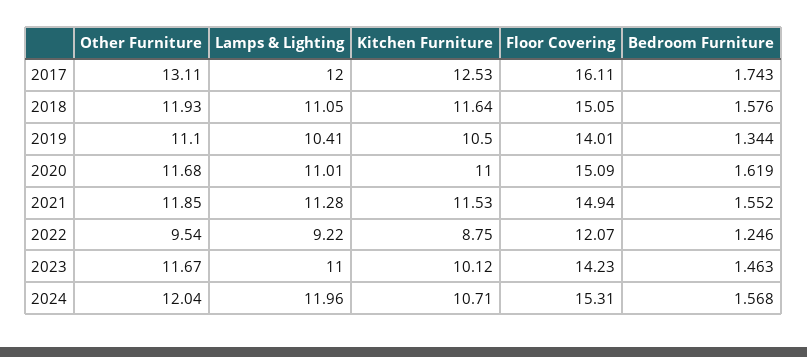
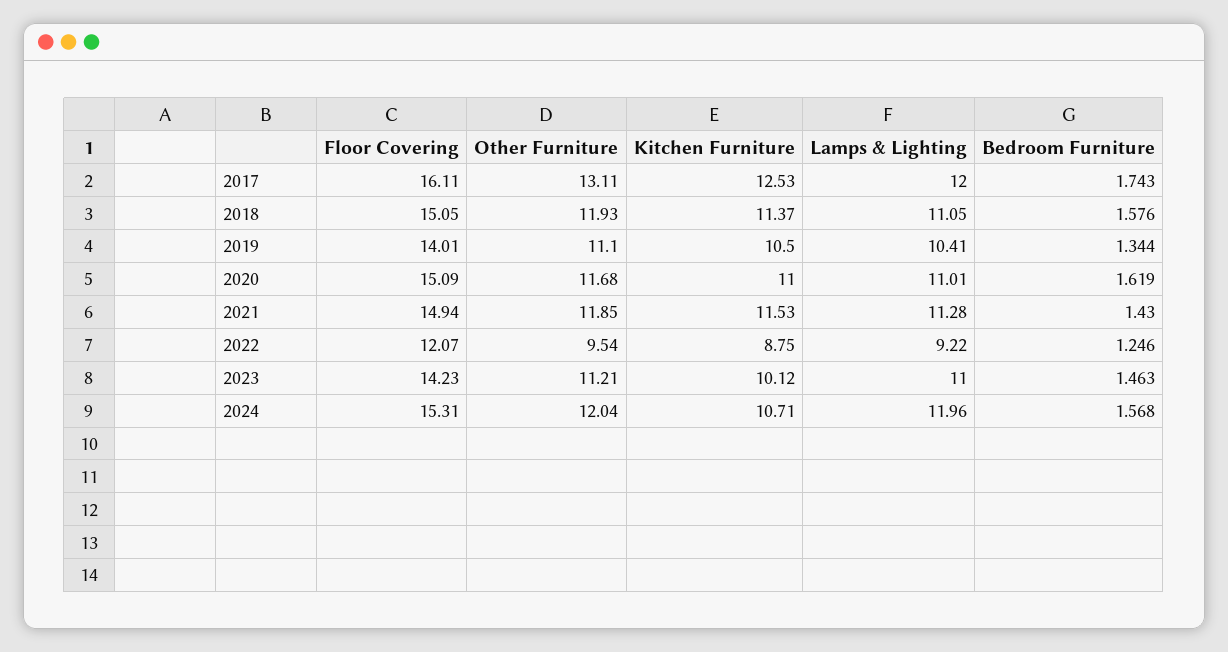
Kitchen Furniture, 2018: 11.64 -> 11.37
Bedroom Furniture, 2021: 1.552 -> 1.43
Other Furniture, 2023: 11.67 -> 11.21

